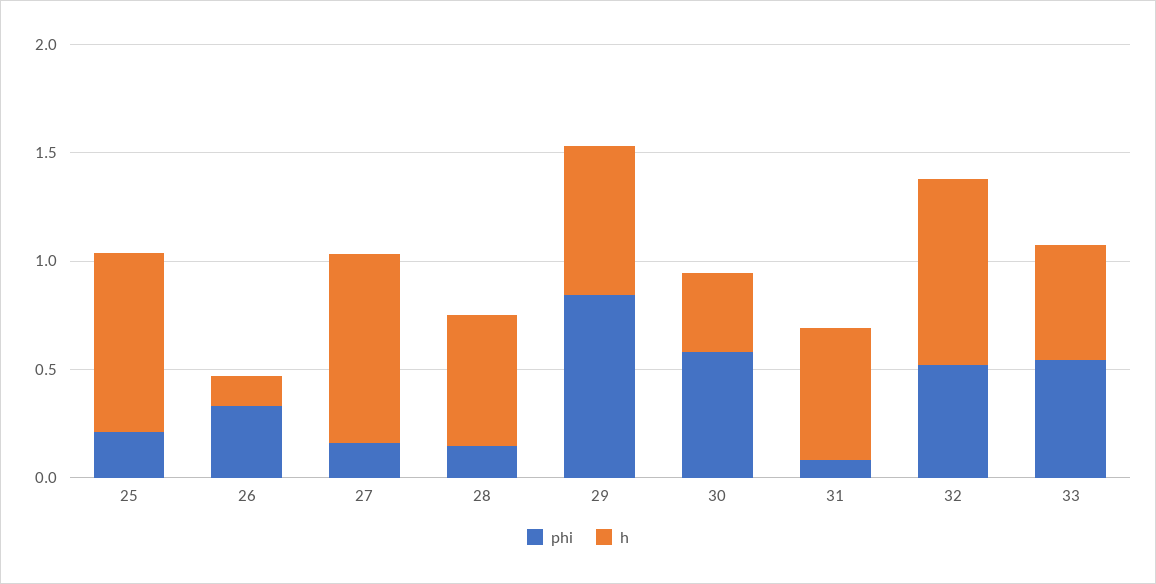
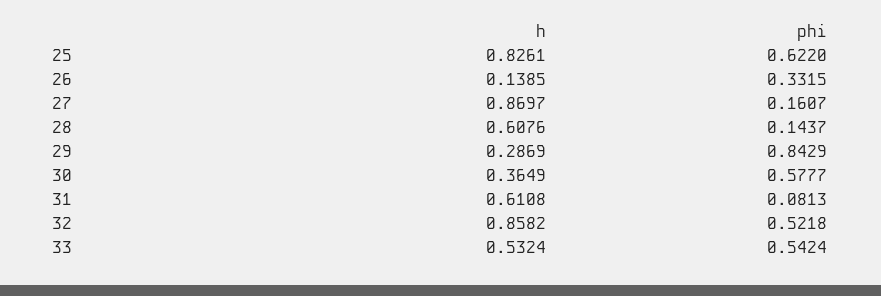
phi, 25: 0.2 -> 0.622
h, 29: 0.7 -> 0.2869

